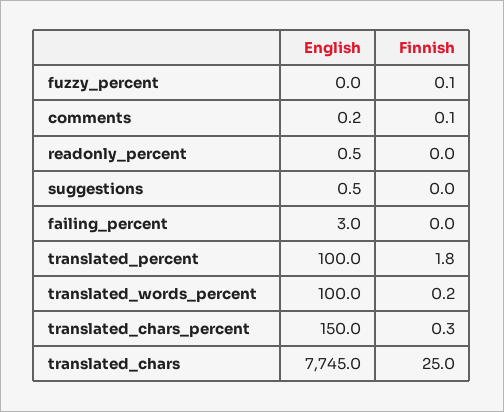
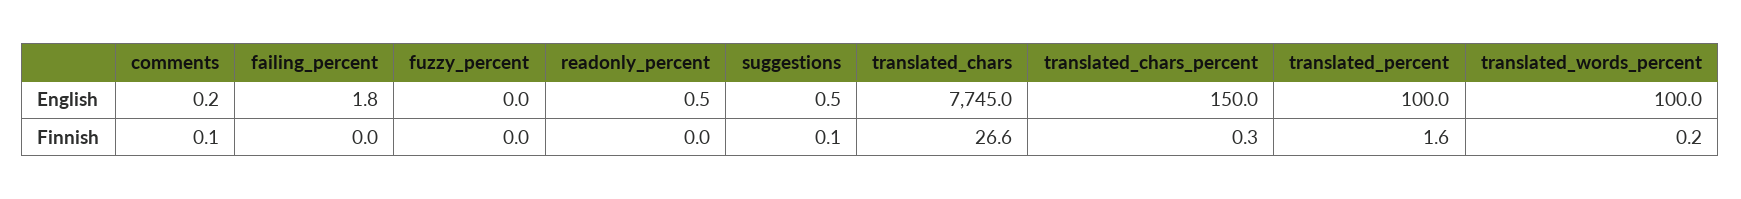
Finnish, fuzzy_percent: 0.1 -> 0
Finnish, suggestions: 0 -> 0.1
English, failing_percent: 3 -> 1.8
Finnish, translated_percent: 1.8 -> 1.6
Finnish, translated_chars: 25 -> 26.6

